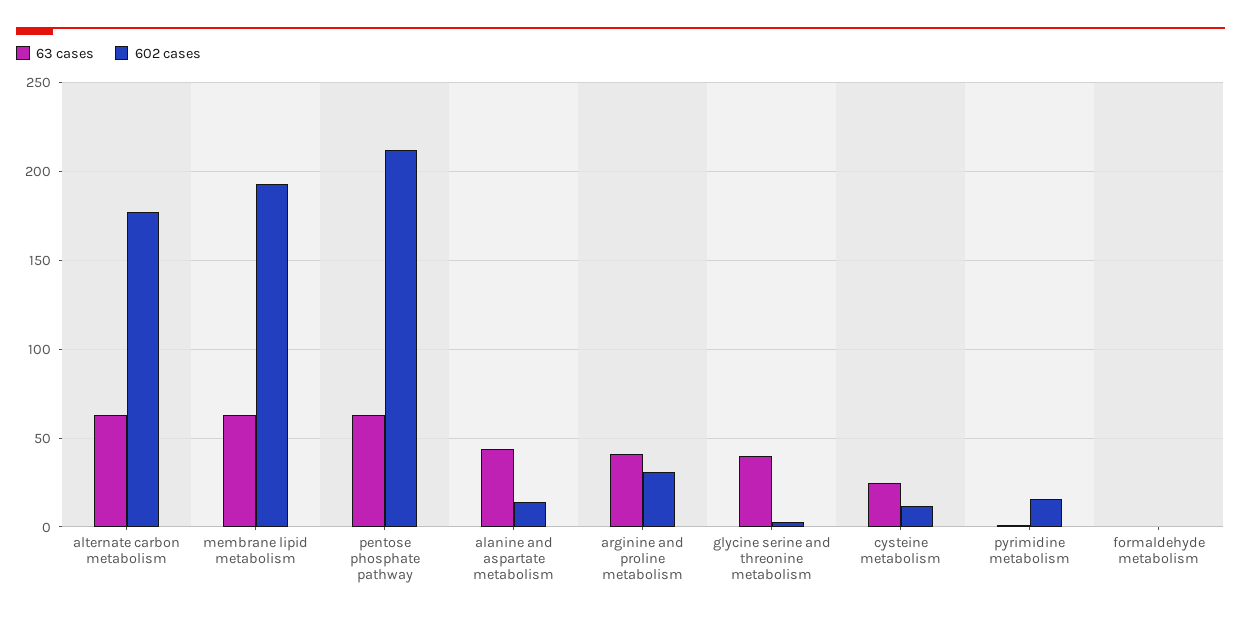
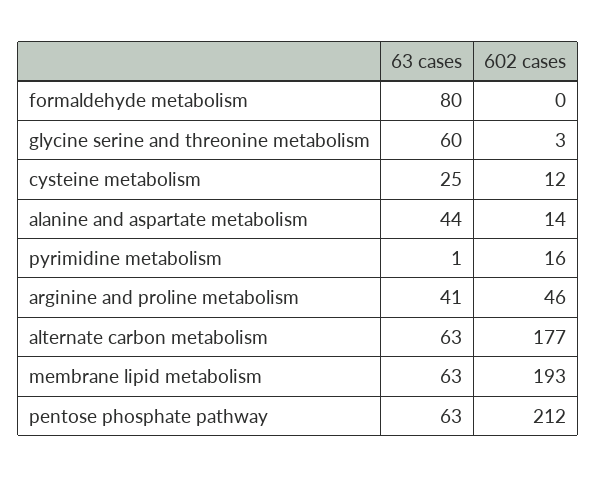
602 cases, arginine and proline metabolism: 30 -> 46
63 cases, glycine serine and threonine metabolism: 40 -> 60
63 cases, formaldehyde metabolism: 0 -> 80

